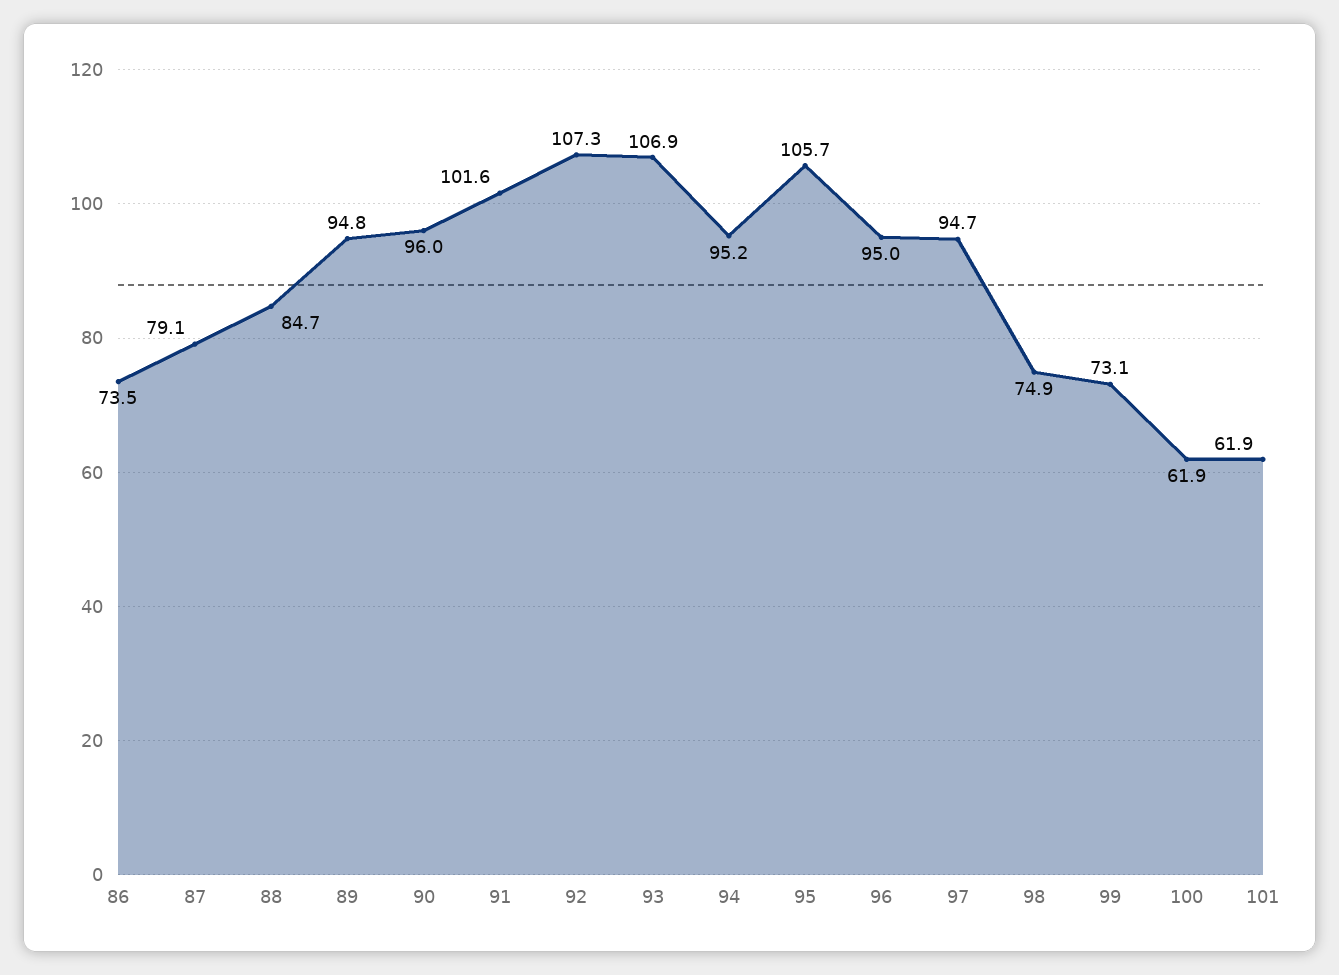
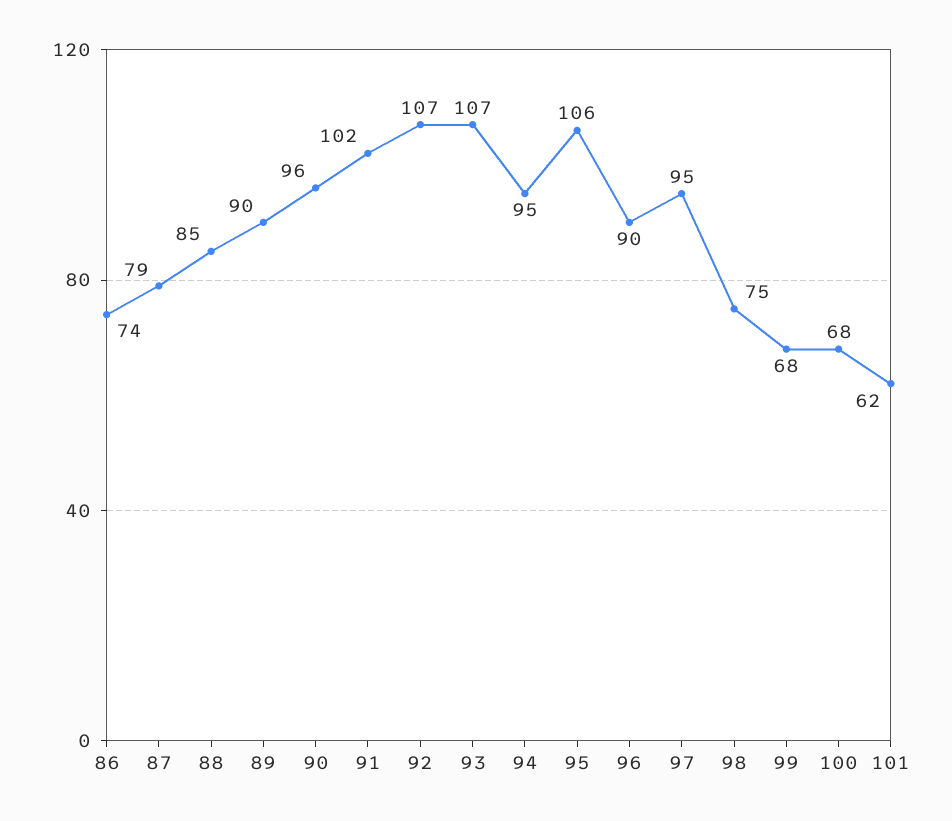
89: 94.8 -> 90
96: 95 -> 90
99: 73.1 -> 68
100: 61.9 -> 68

